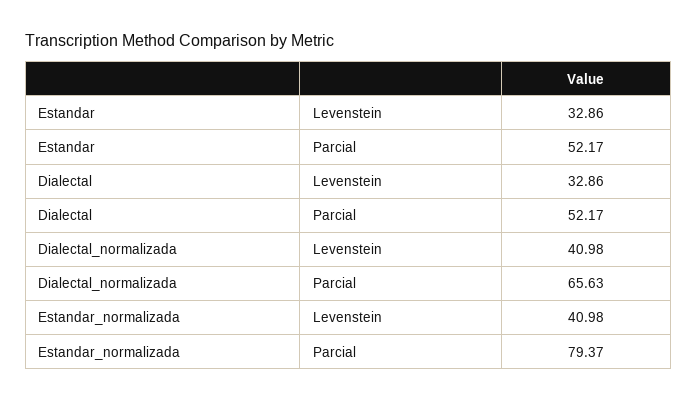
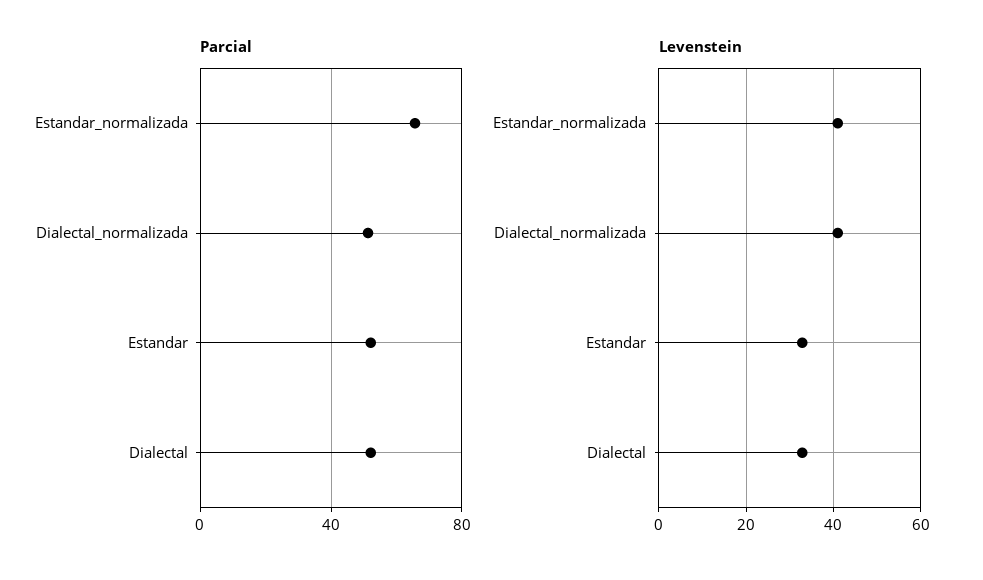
Parcial, Dialectal_normalizada: 65.63 -> 50
Parcial, Estandar_normalizada: 79.37 -> 65

